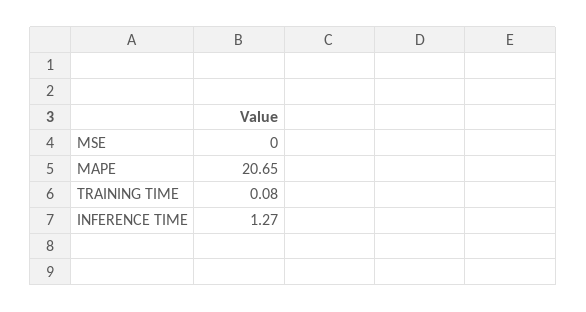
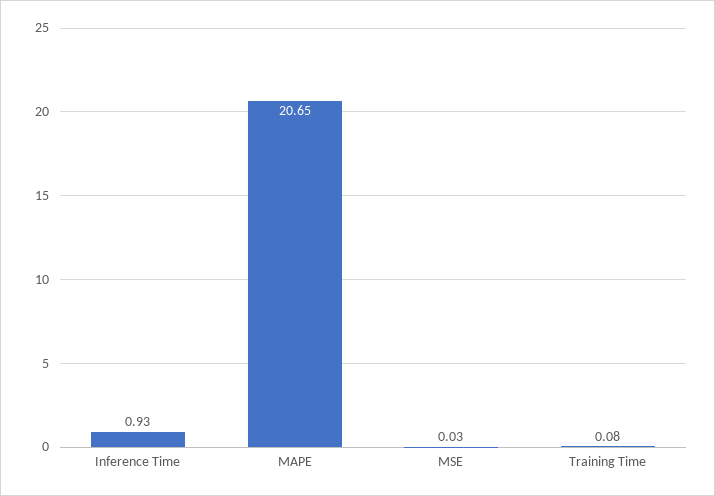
MSE: 0 -> 0.03
INFERENCE TIME: 1.27 -> 0.93

